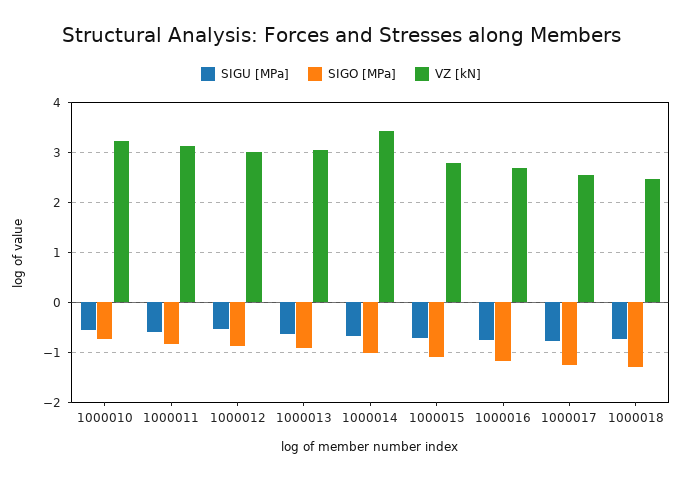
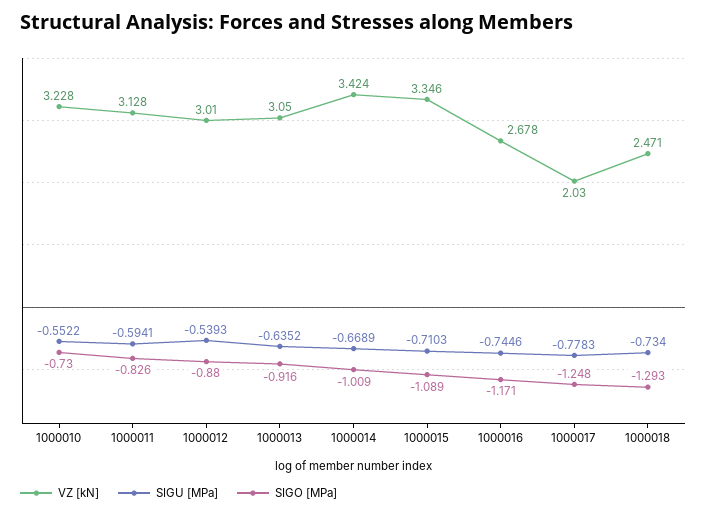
VZ [kN], 1000015: 2.8 -> 3.346
VZ [kN], 1000017: 2.6 -> 2.03

